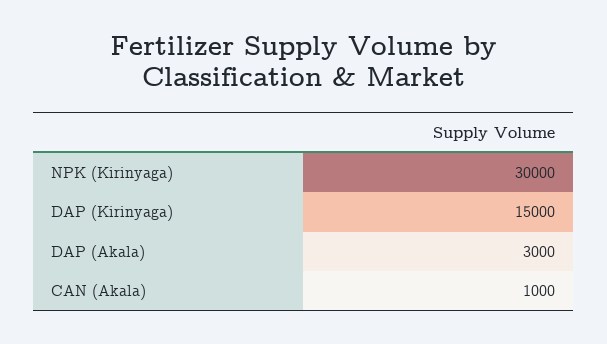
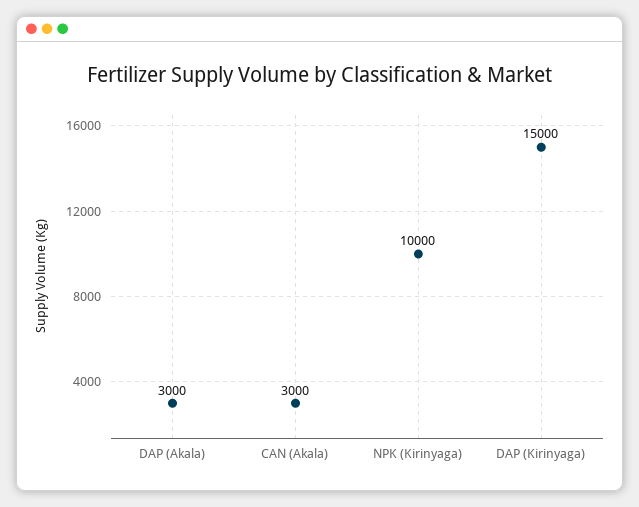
NPK (Kirinyaga): 30000 -> 10000
CAN (Akala): 1000 -> 3000

